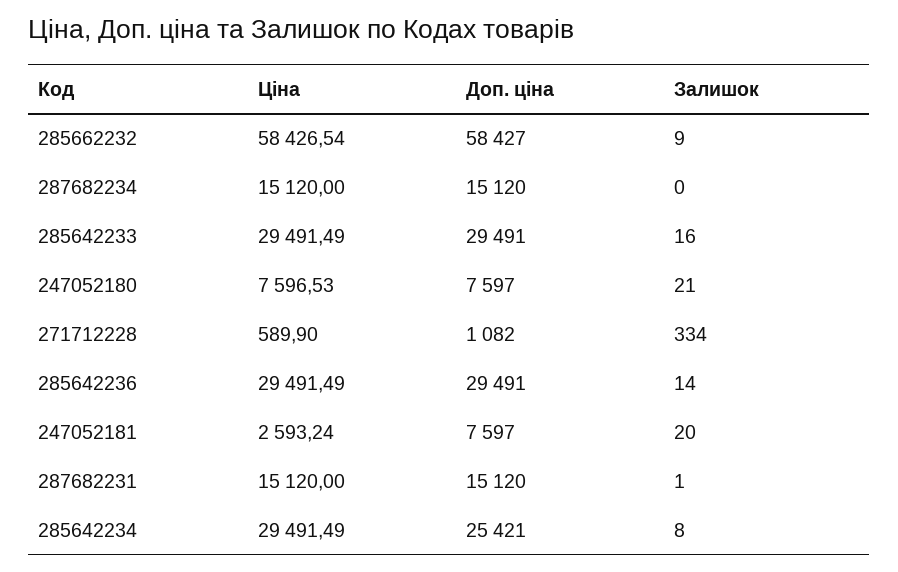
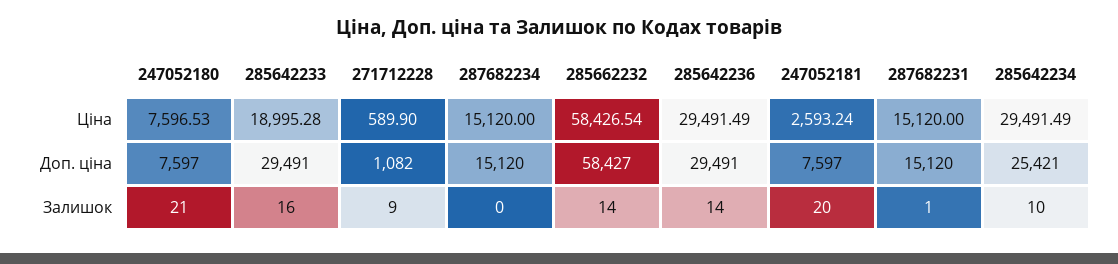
Залишок, 285662232: 9 -> 14
Ціна, 285642233: 29491.49 -> 18995.28
Залишок, 271712228: 334 -> 9
Залишок, 285642234: 8 -> 10

